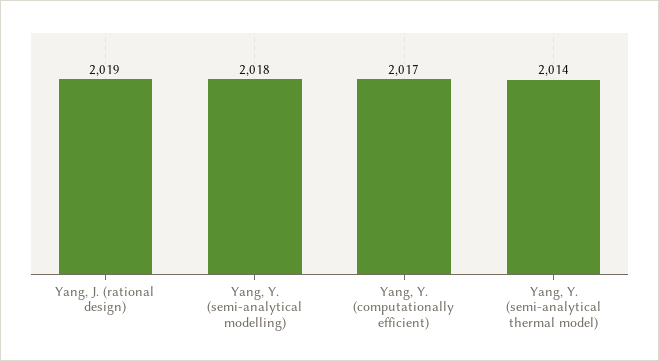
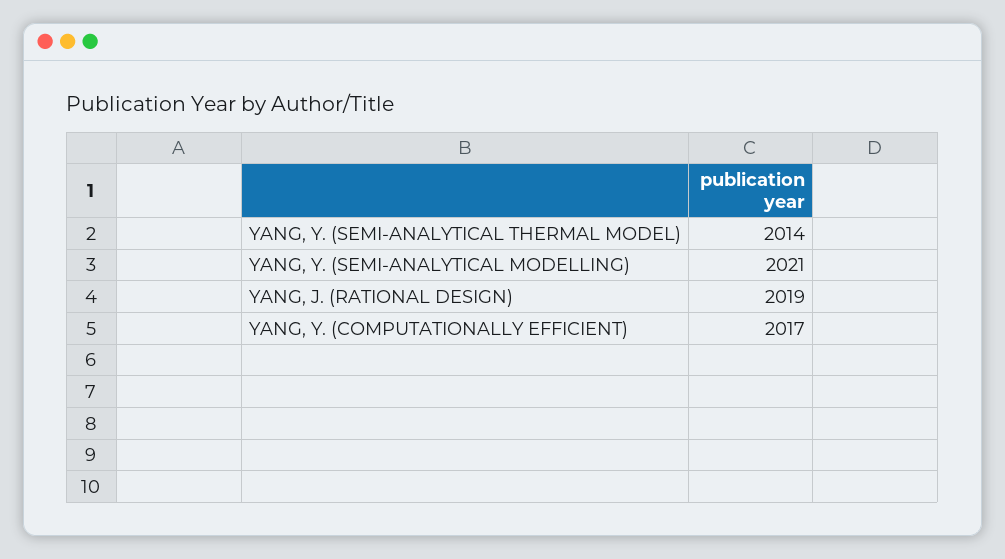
Yang, Y. (semi-analytical modelling): 2018 -> 2021

